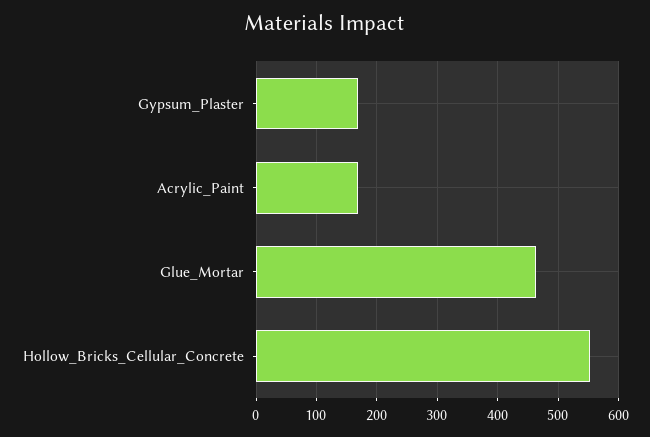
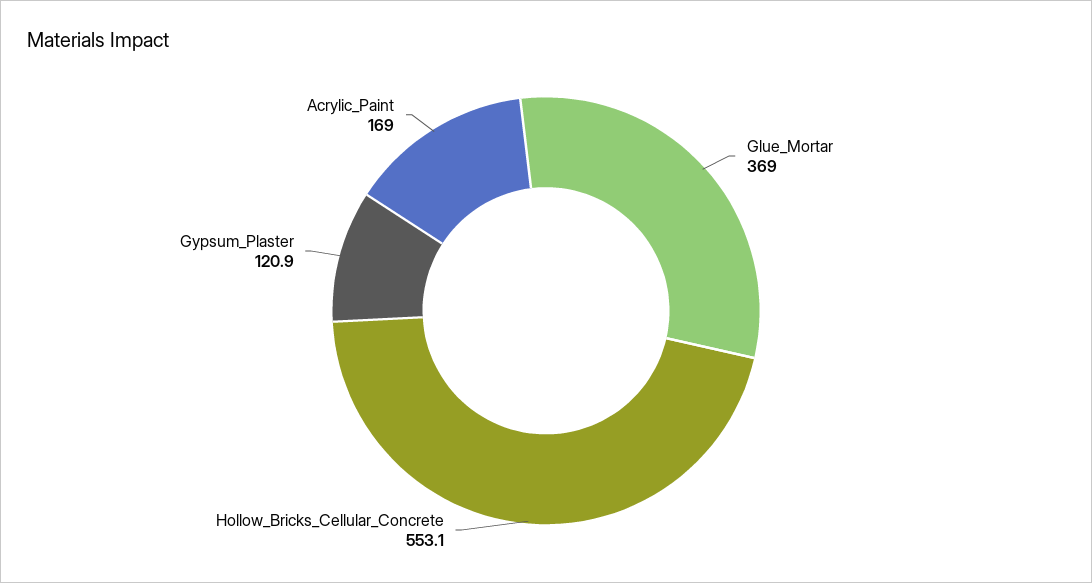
Gypsum_Plaster: 170 -> 120.9
Glue_Mortar: 460 -> 369

